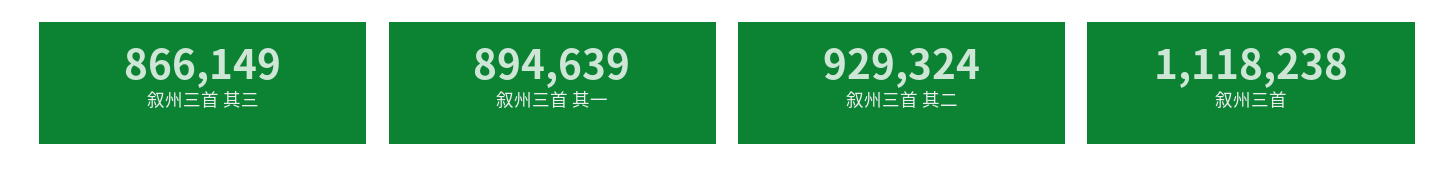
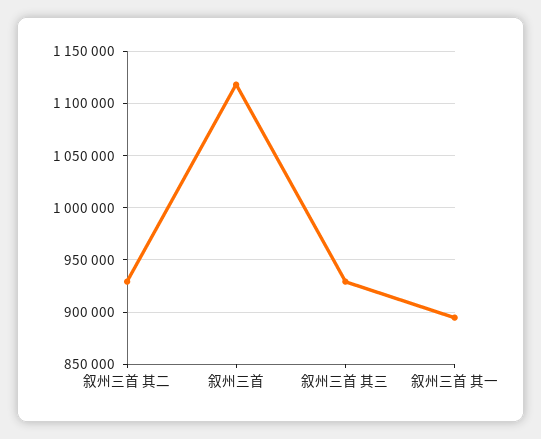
叙州三首 其三: 866149 -> 930000

